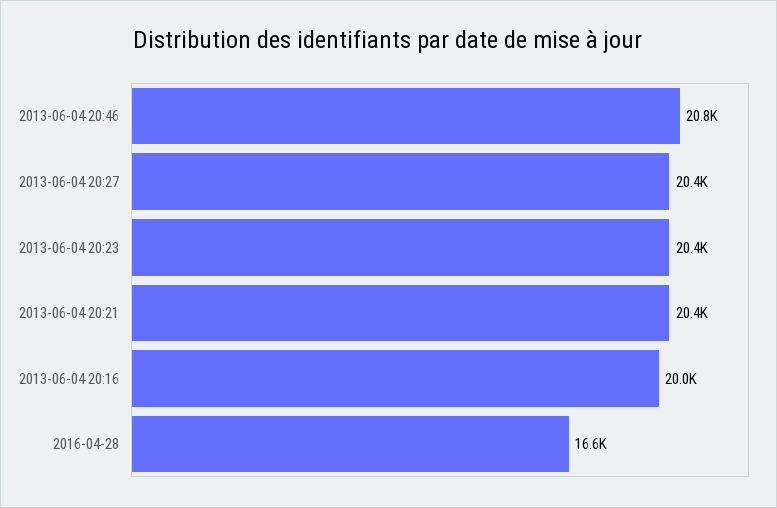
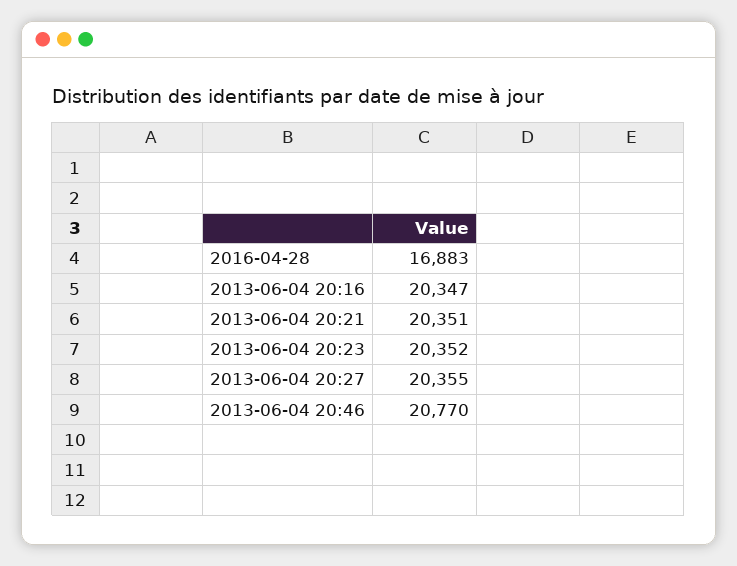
2013-06-04 20:16: 20000 -> 20347
2016-04-28: 16600 -> 16883

